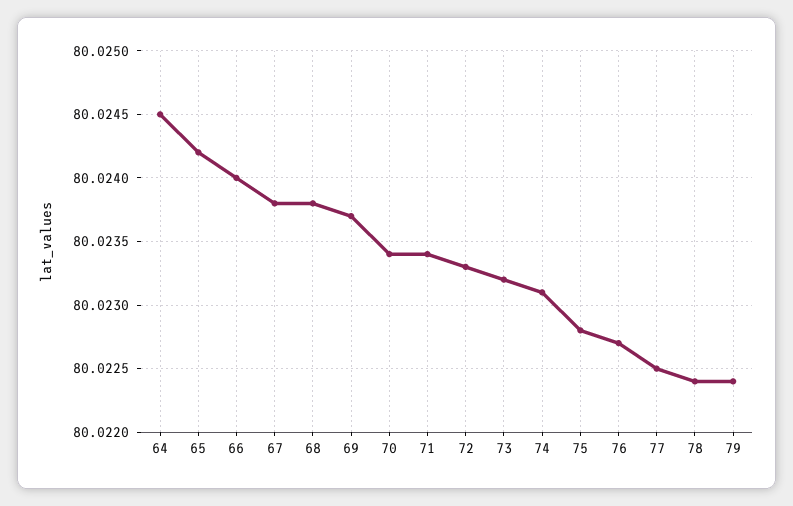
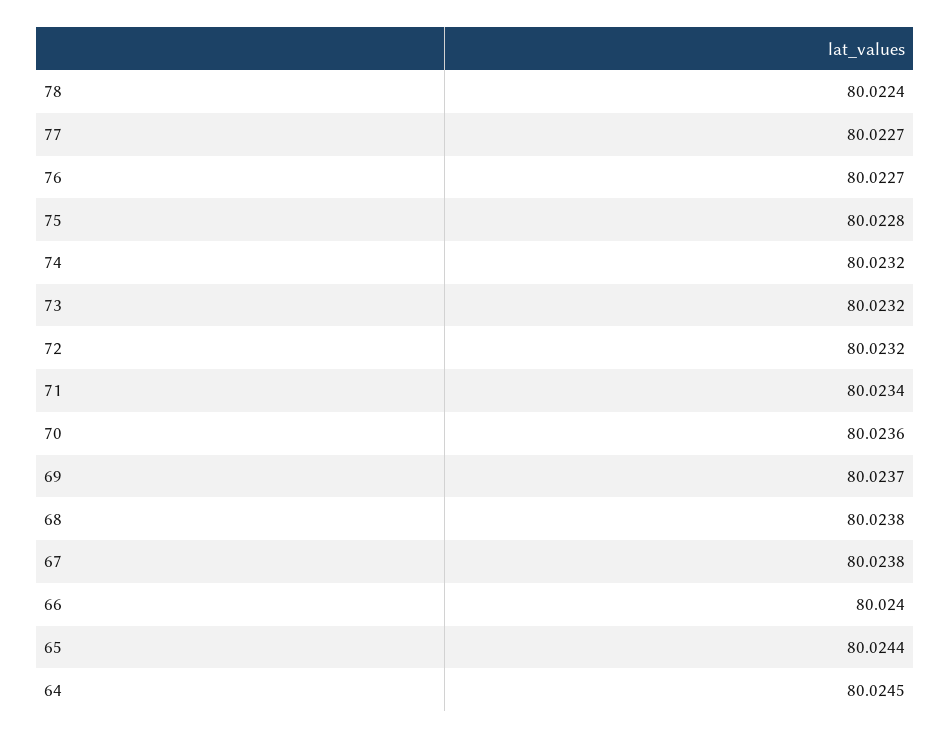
65: 80.0242 -> 80.0244
70: 80.0234 -> 80.0236
72: 80.0233 -> 80.0232
74: 80.0231 -> 80.0232
77: 80.0225 -> 80.0227
79: 80.0224 -> none

